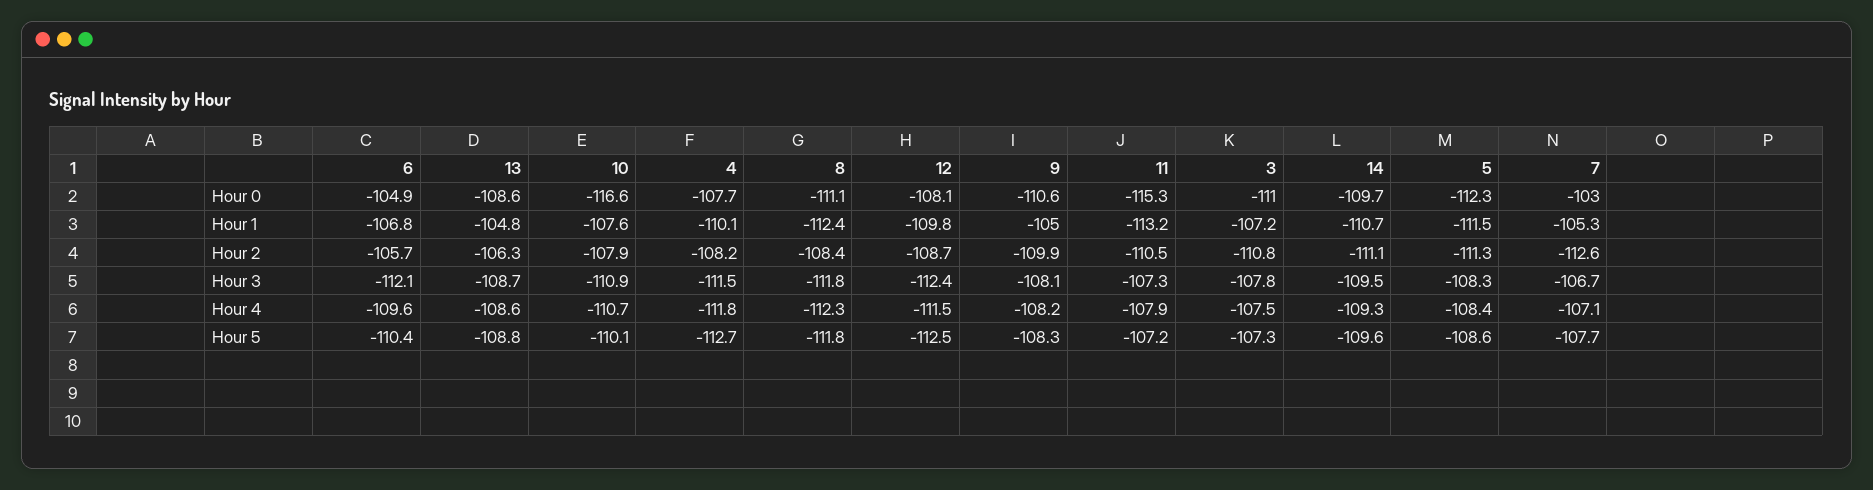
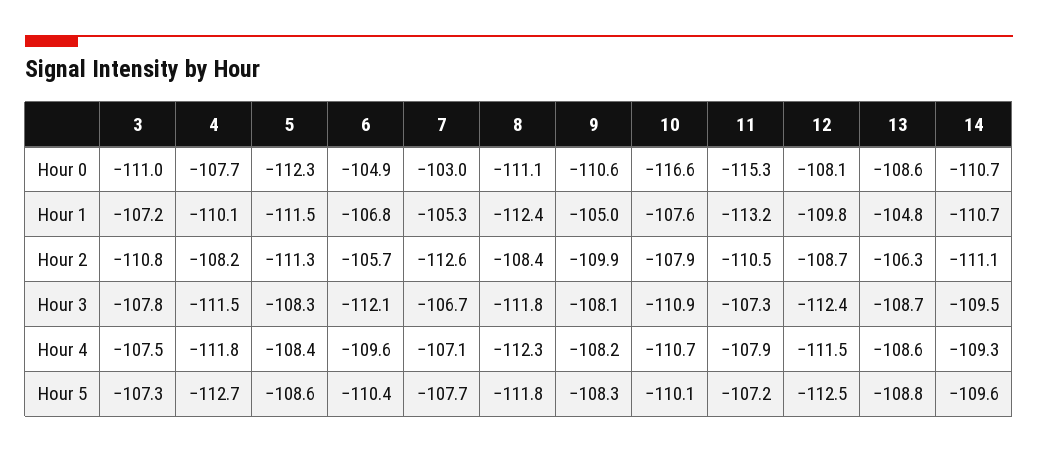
14, Hour 0: -109.7 -> -110.7

